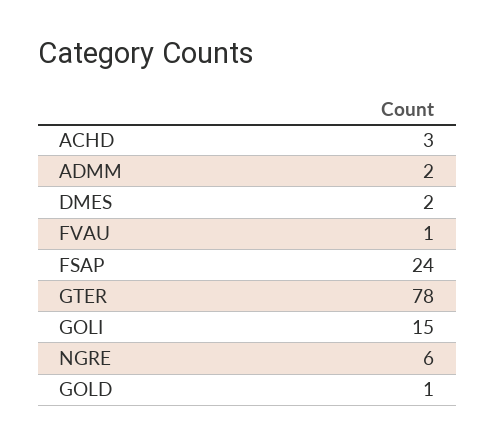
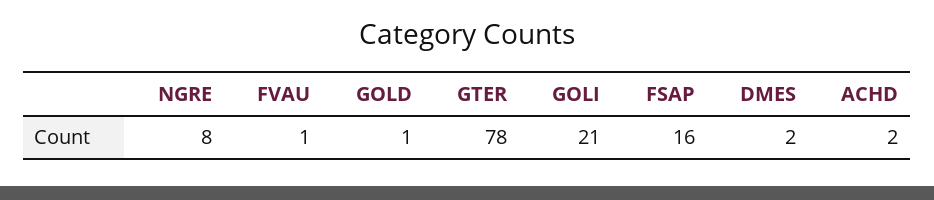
ACHD: 3 -> 2
ADMM: 2 -> none
FSAP: 24 -> 16
GOLI: 15 -> 21
NGRE: 6 -> 8

